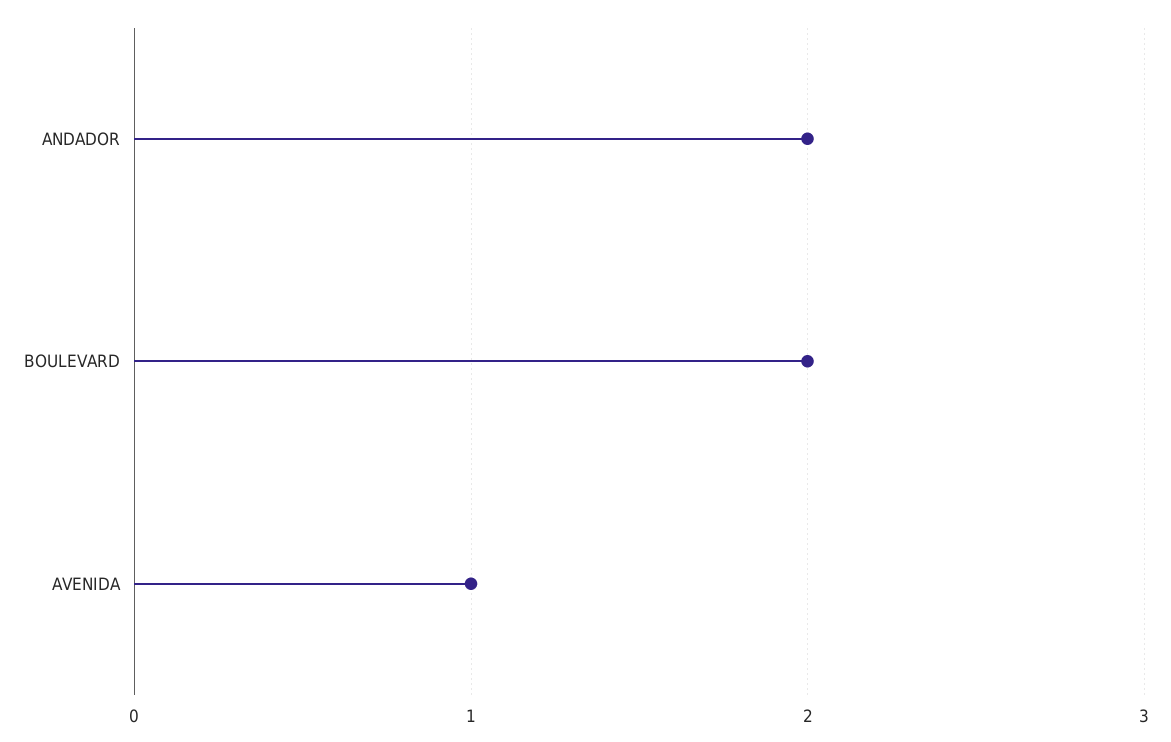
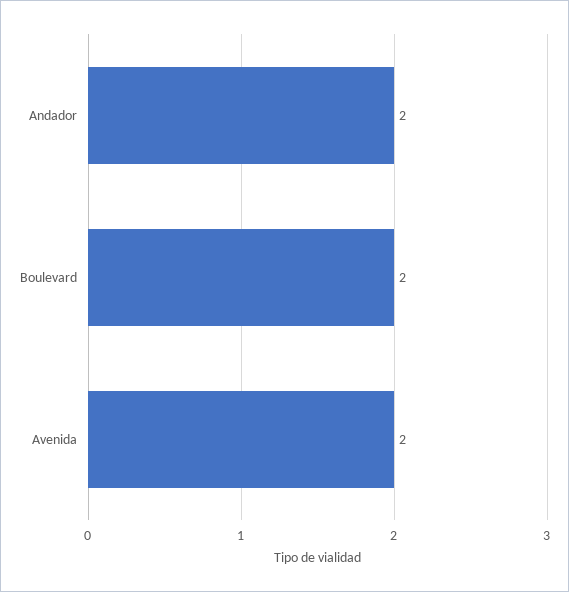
AVENIDA: 1 -> 2

